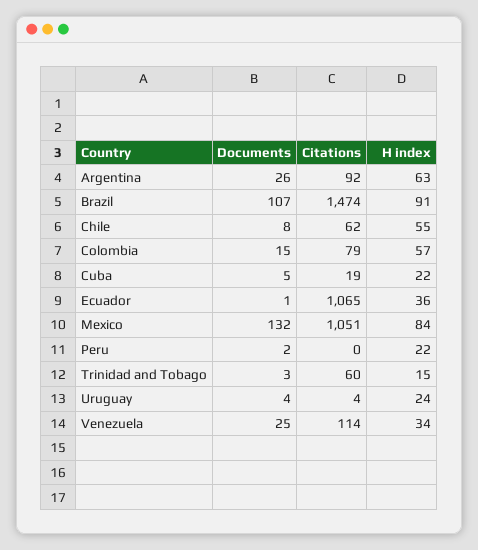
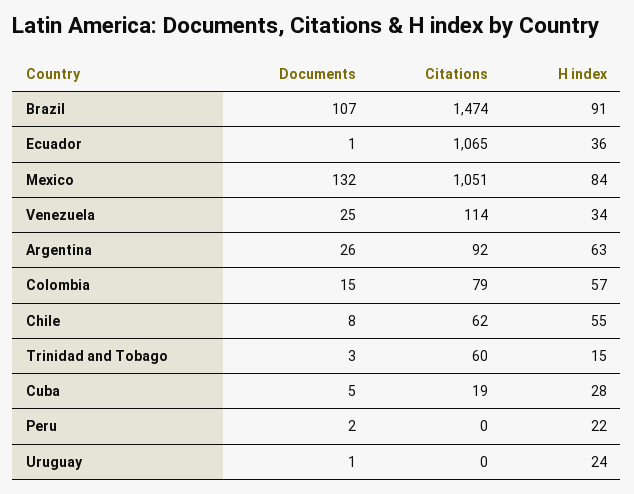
H index, Cuba: 22 -> 28
Documents, Uruguay: 4 -> 1
Citations, Uruguay: 4 -> 0

